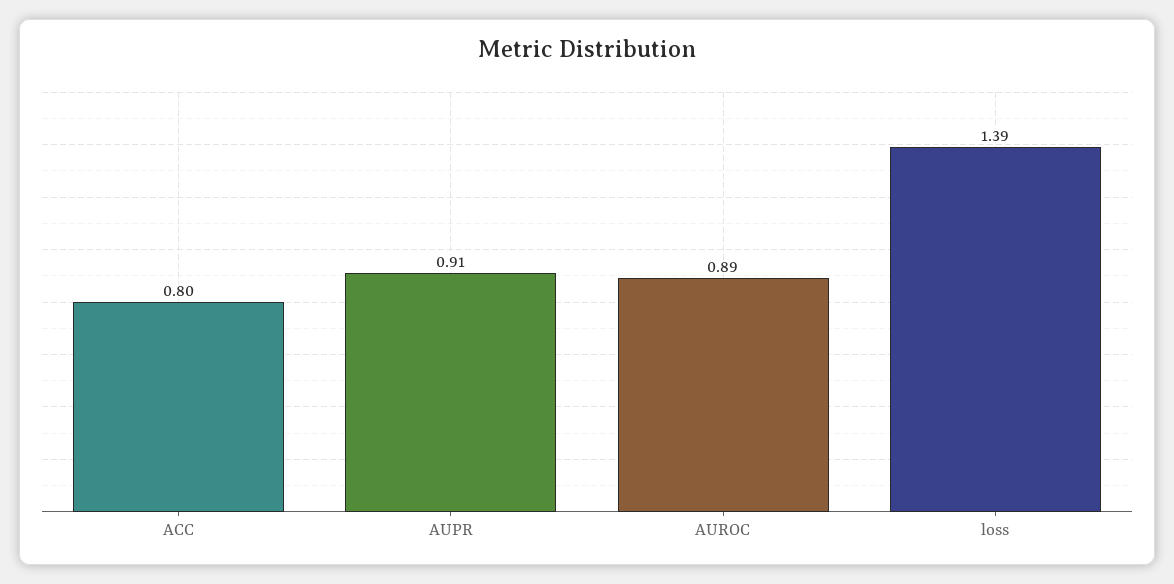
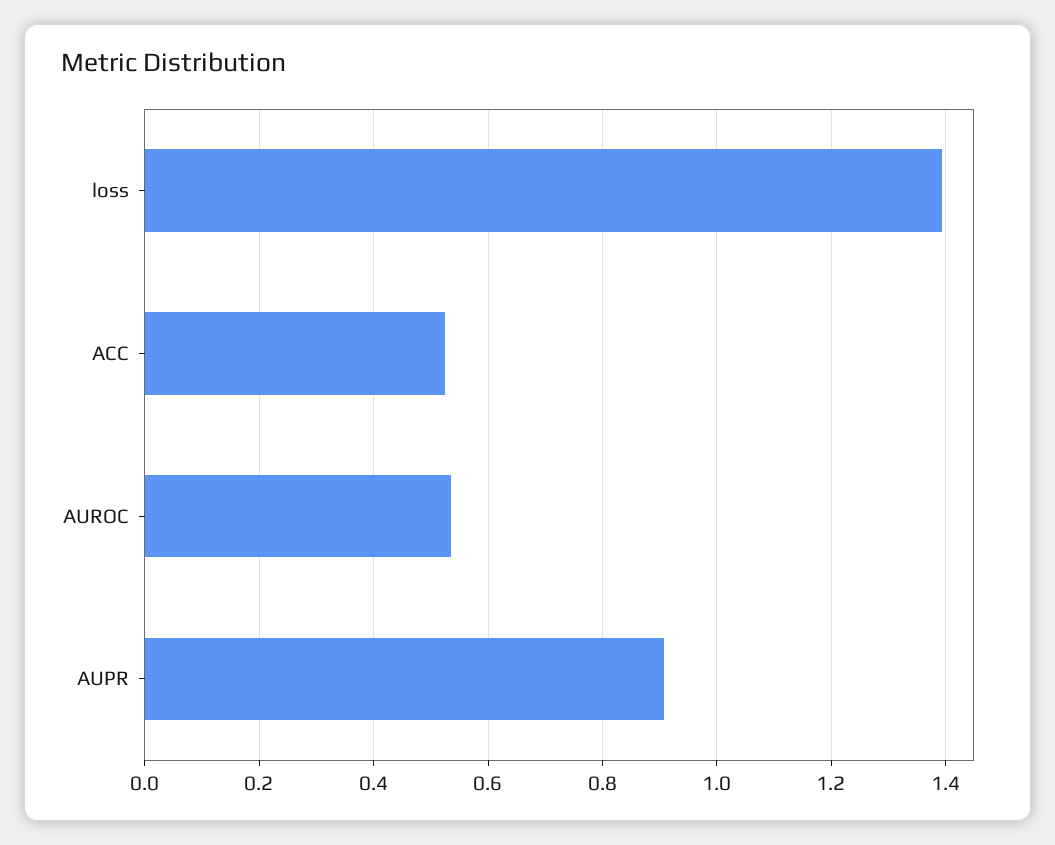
ACC: 0.8 -> 0.52
AUROC: 0.89 -> 0.54

